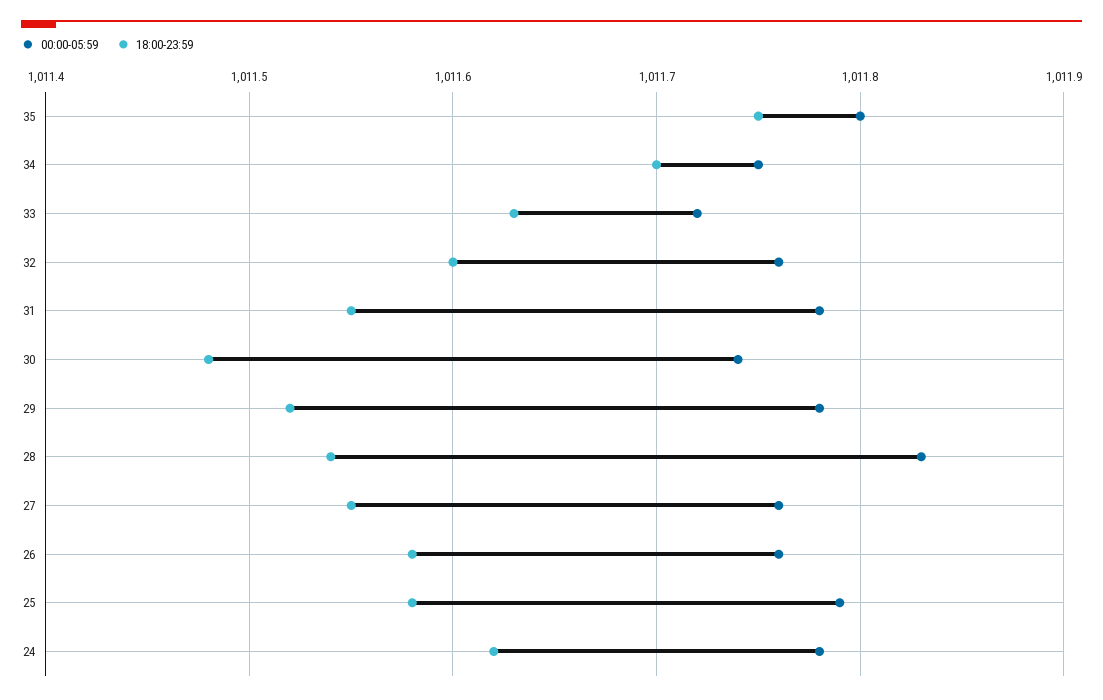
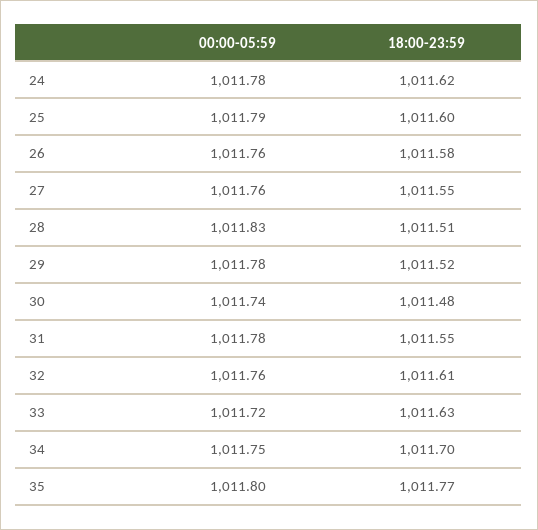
18:00-23:59, 35: 1011.75 -> 1011.77
18:00-23:59, 32: 1011.6 -> 1011.61
18:00-23:59, 28: 1011.54 -> 1011.51
18:00-23:59, 25: 1011.58 -> 1011.6

